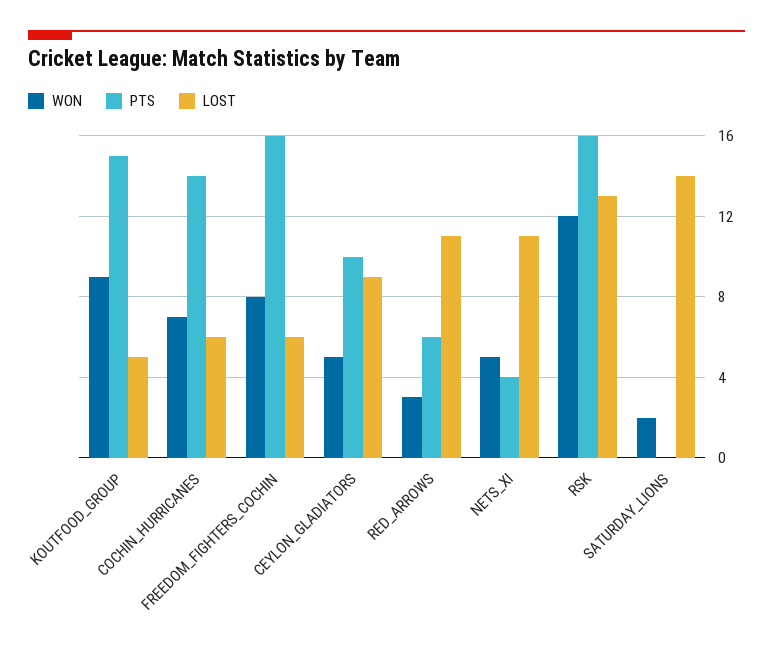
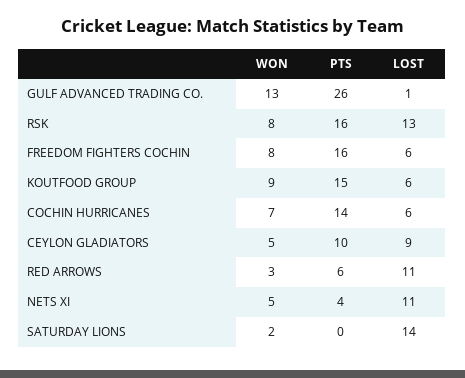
LOST, KOUTFOOD_GROUP: 5 -> 6
WON, RSK: 12 -> 8
WON, GULF ADVANCED TRADING CO.: none -> 13
PTS, GULF ADVANCED TRADING CO.: none -> 26
LOST, GULF ADVANCED TRADING CO.: none -> 1

